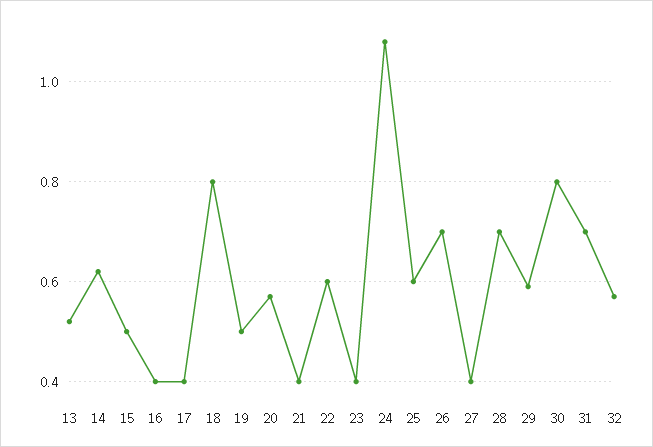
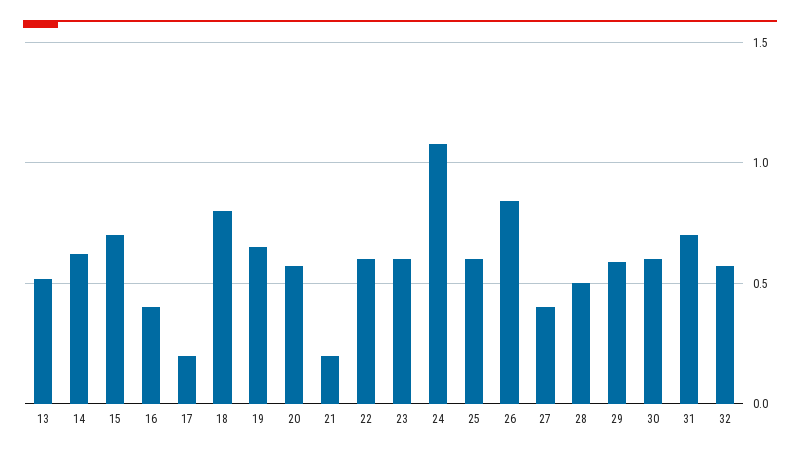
15: 0.5 -> 0.7
17: 0.4 -> 0.2
19: 0.5 -> 0.65
21: 0.4 -> 0.2
23: 0.4 -> 0.6
26: 0.7 -> 0.85
28: 0.7 -> 0.5
30: 0.8 -> 0.6

